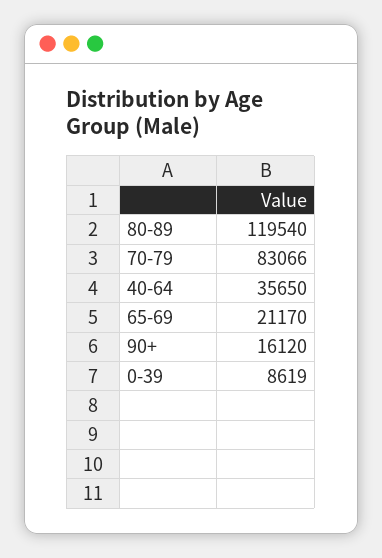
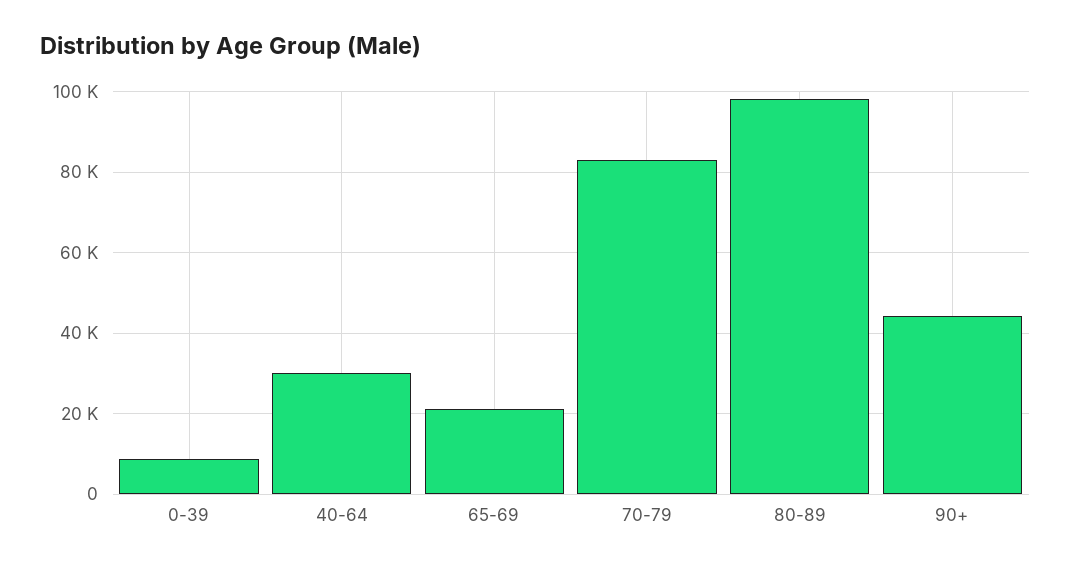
80-89: 119540 -> 98000
40-64: 35650 -> 30000
90+: 16120 -> 44000

